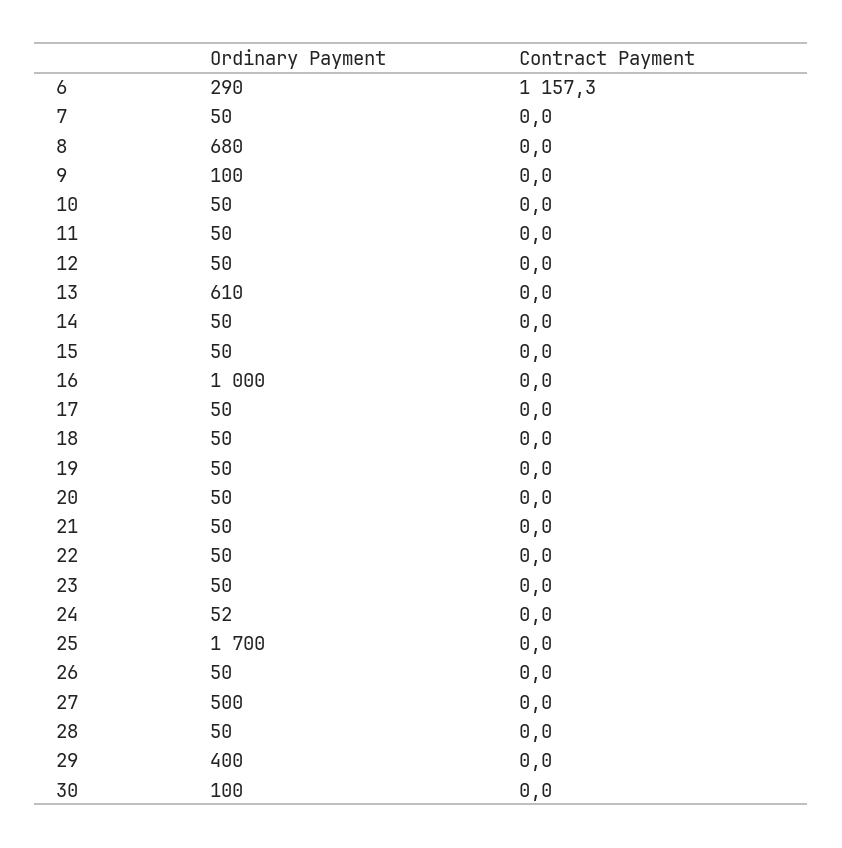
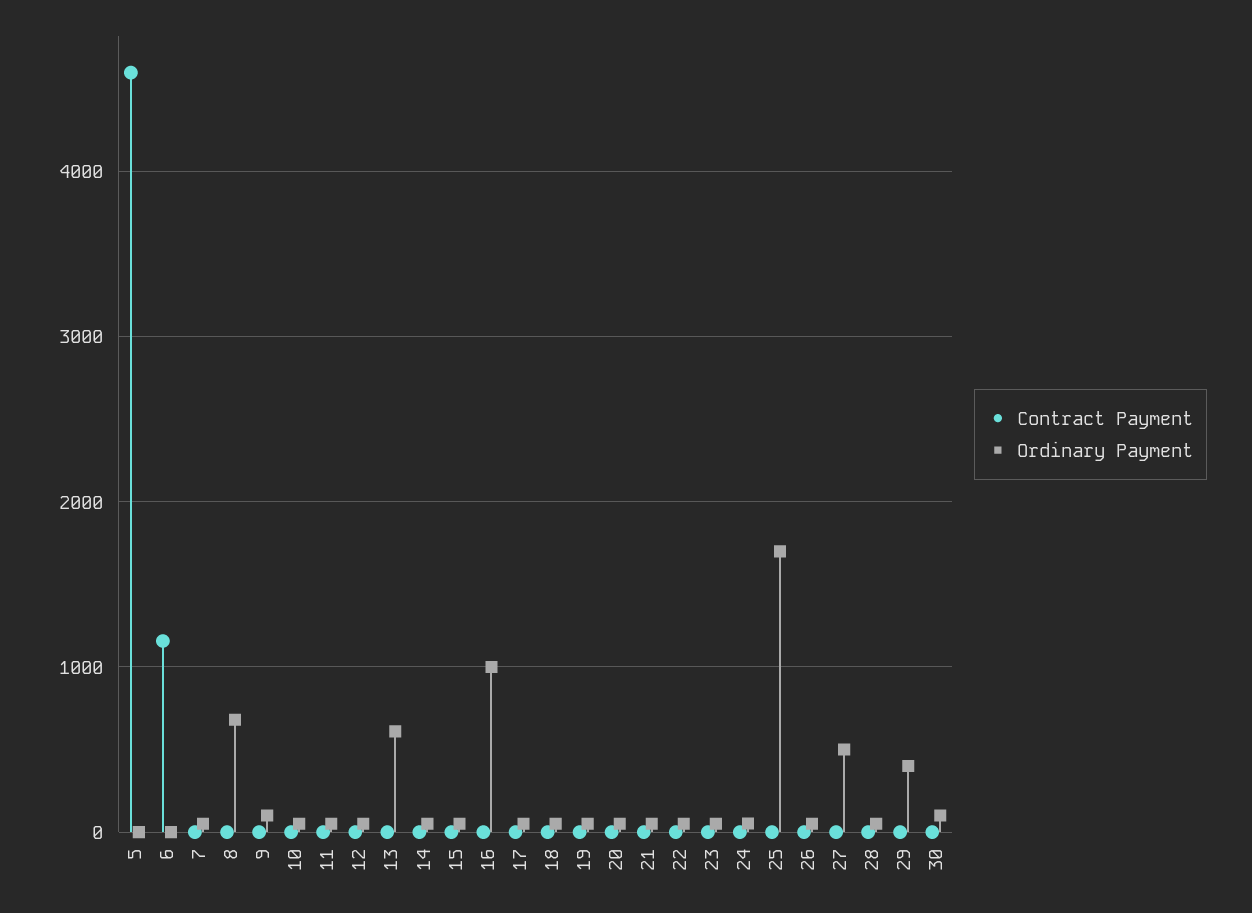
Ordinary Payment, 6: 290 -> 0
Contract Payment, 5: none -> 4600
Ordinary Payment, 5: none -> 0

